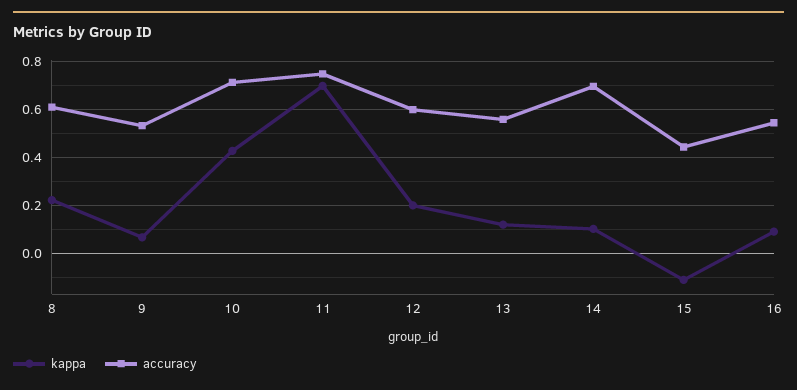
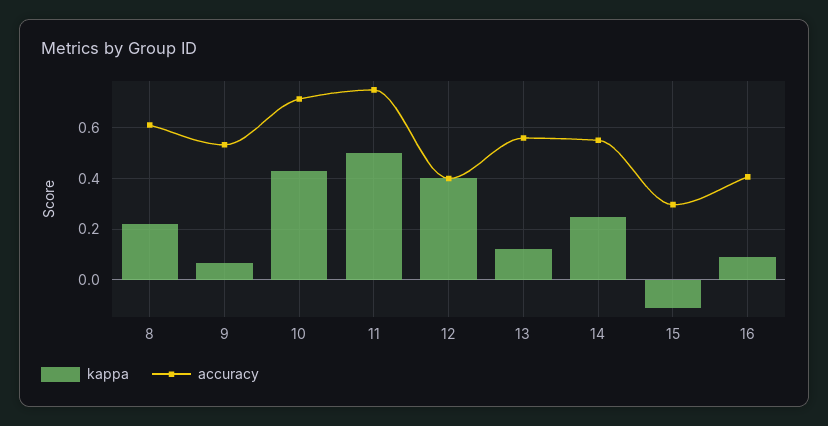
kappa, 11: 0.7 -> 0.5
kappa, 12: 0.2 -> 0.4
accuracy, 12: 0.6 -> 0.4
kappa, 14: 0.1 -> 0.25
accuracy, 14: 0.7 -> 0.55
accuracy, 15: 0.45 -> 0.3
accuracy, 16: 0.55 -> 0.4

